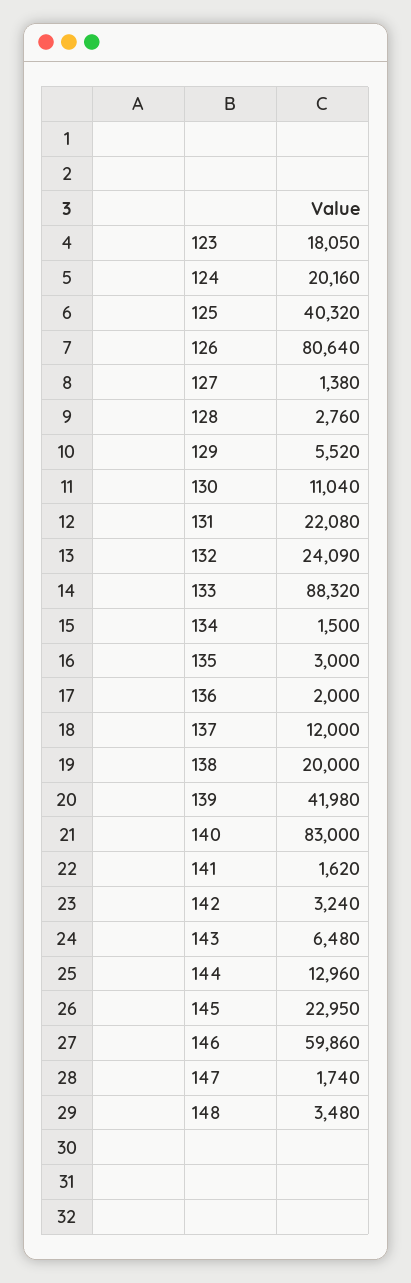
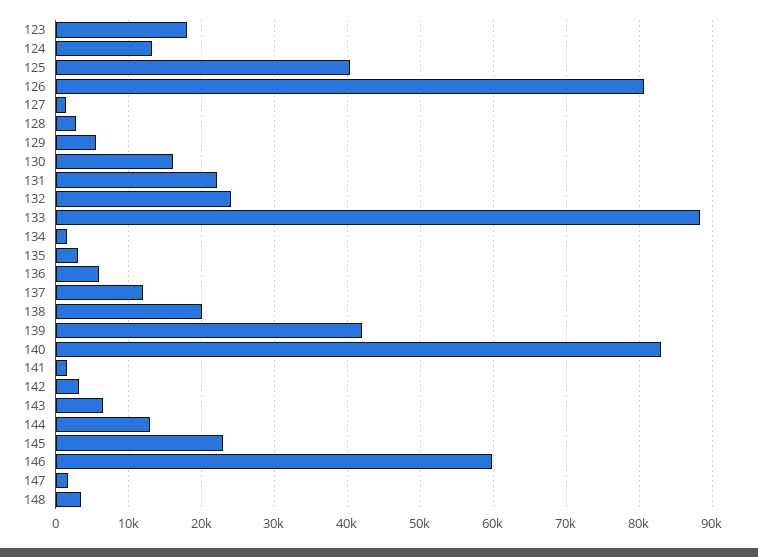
124: 20160 -> 13000
130: 11040 -> 16000
136: 2000 -> 6000

